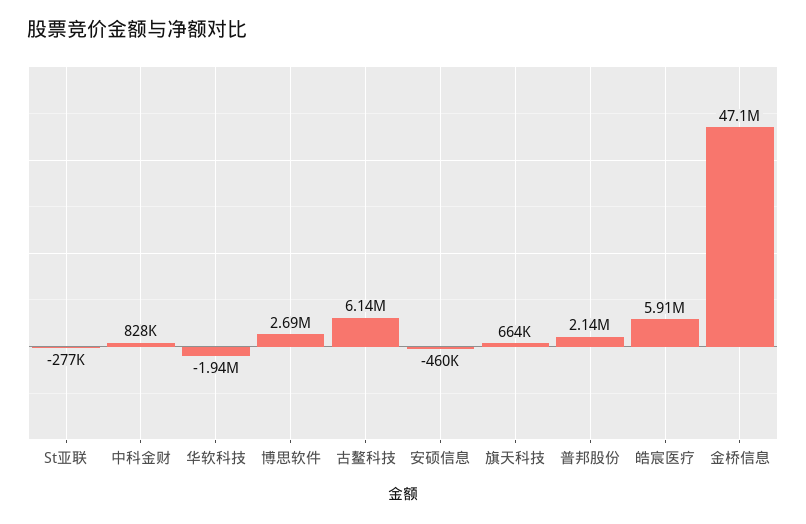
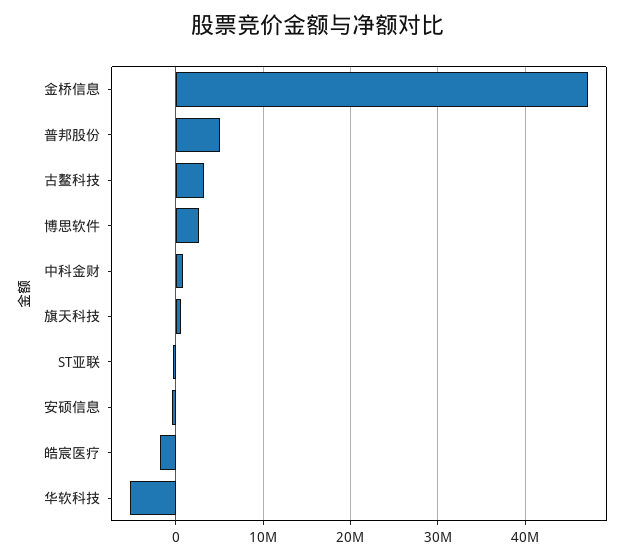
华软科技: -1940000 -> -5000000
古鳌科技: 6140000 -> 3000000
普邦股份: 2140000 -> 5000000
皓宸医疗: 5910000 -> -2000000

